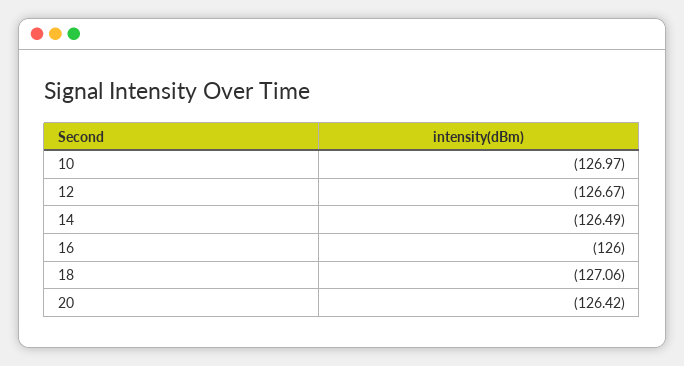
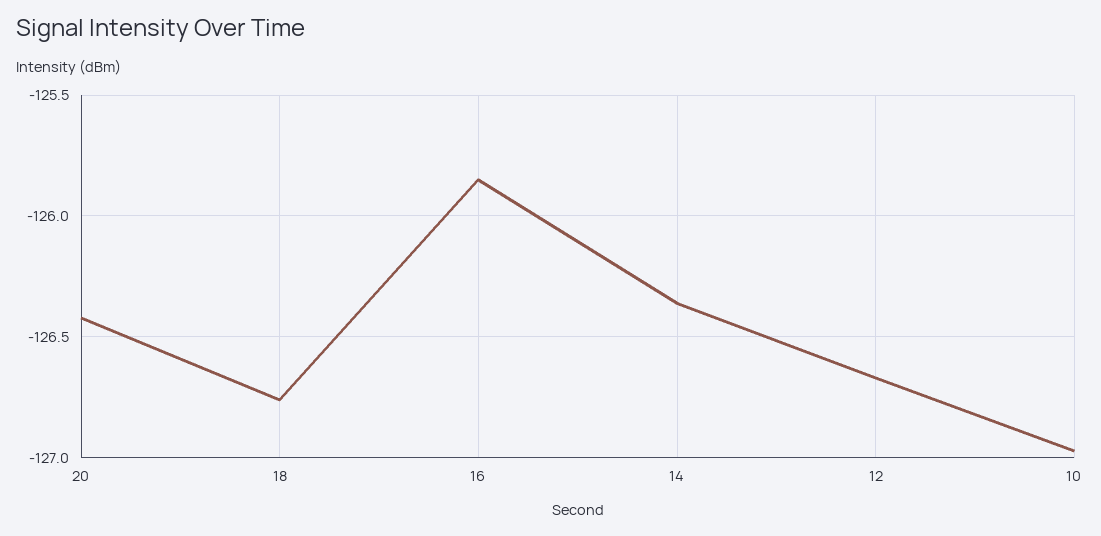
14: -126.49 -> -126.35
16: -126 -> -125.85
18: -127.06 -> -126.75

